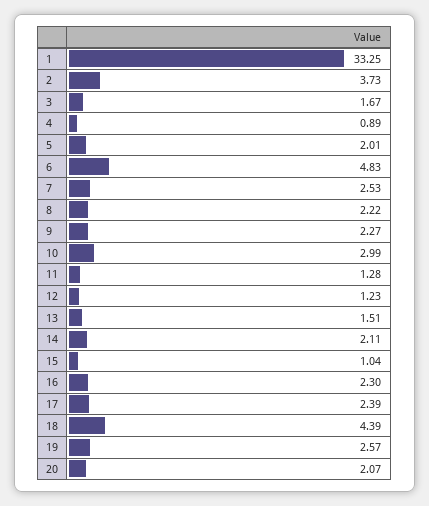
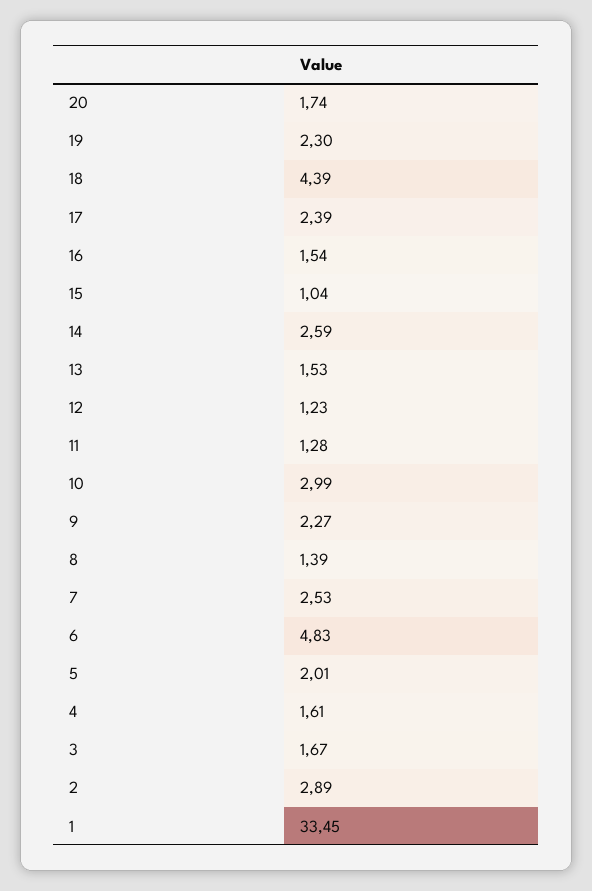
1: 33.25 -> 33.45
2: 3.73 -> 2.89
4: 0.89 -> 1.61
8: 2.22 -> 1.39
13: 1.51 -> 1.53
14: 2.11 -> 2.59
16: 2.3 -> 1.54
19: 2.57 -> 2.3
20: 2.07 -> 1.74

